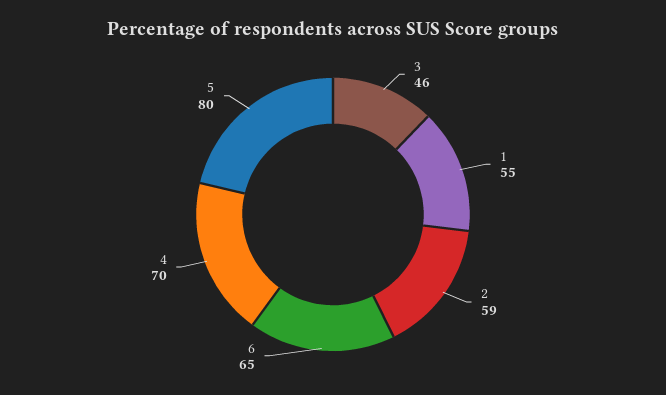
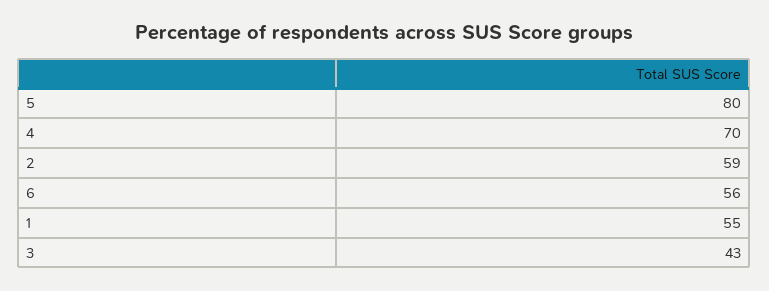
3: 46 -> 43
6: 65 -> 56

